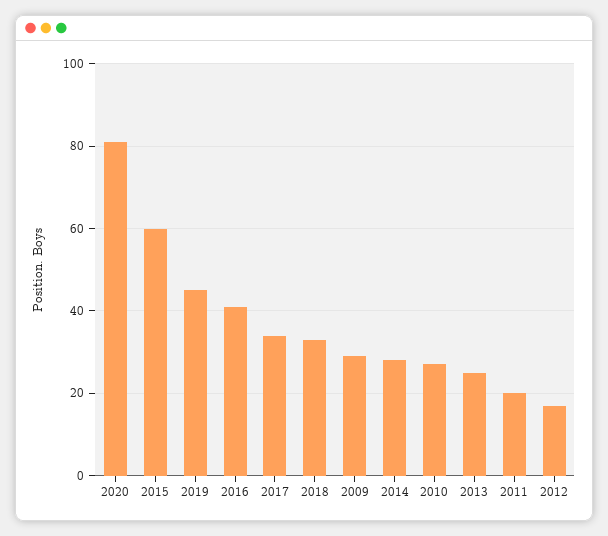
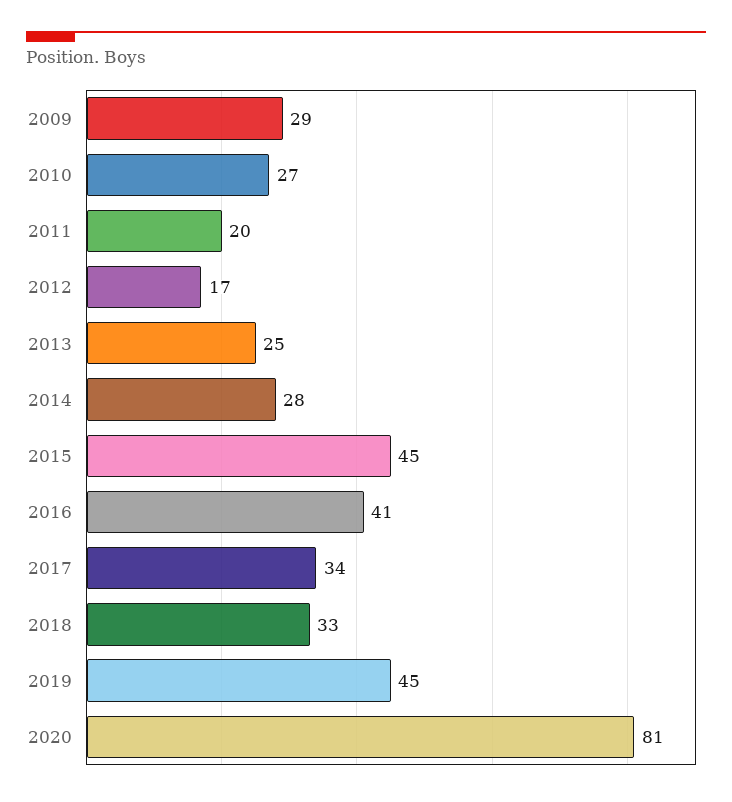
2015: 60 -> 45

